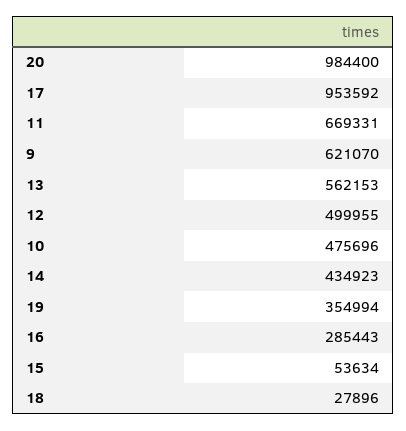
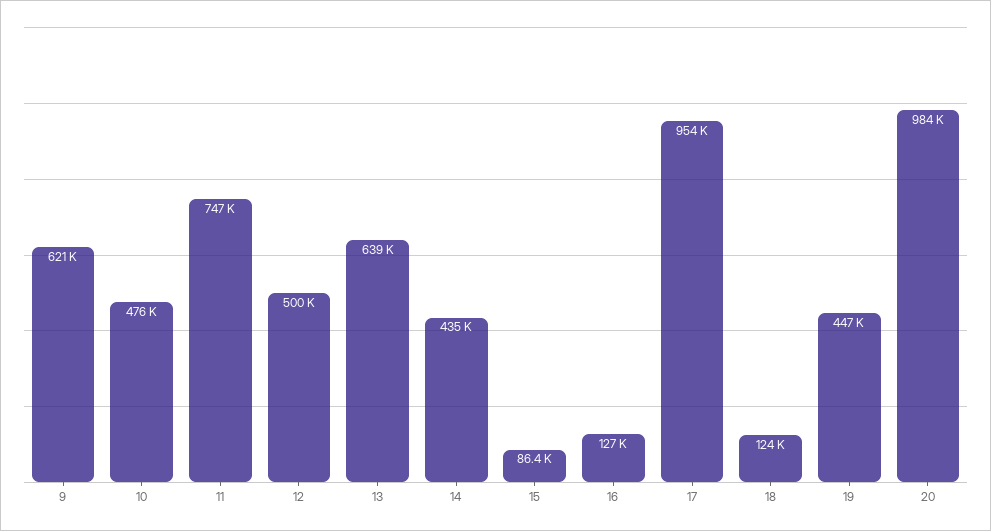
11: 669331 -> 747000
13: 562153 -> 639000
19: 354994 -> 447000
16: 285443 -> 127000
15: 53634 -> 86400
18: 27896 -> 124000

